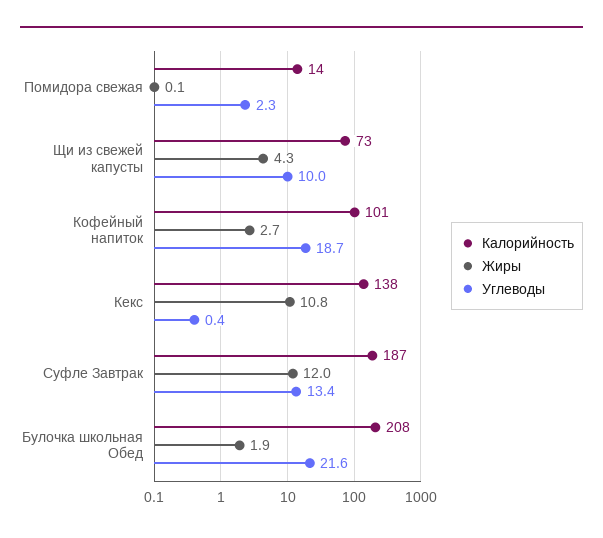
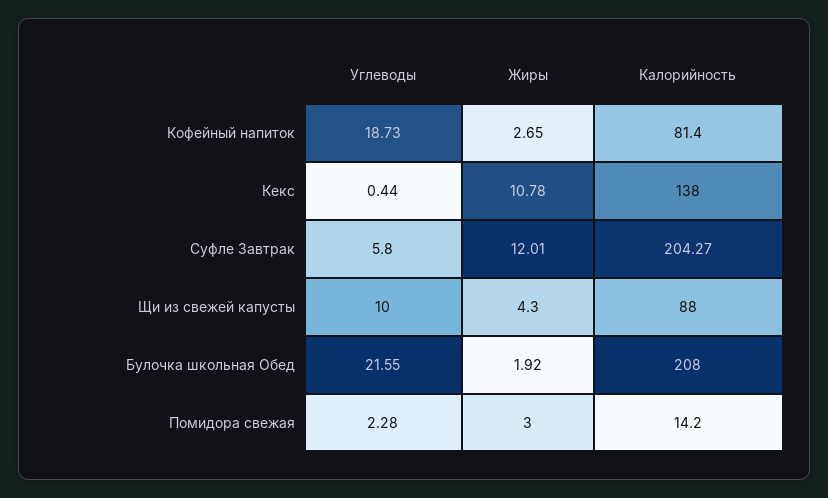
Жиры, Помидора свежая: 0.1 -> 3
Калорийность, Щи из свежей капусты: 73 -> 88
Калорийность, Кофейный напиток: 101 -> 81.4
Калорийность, Суфле Завтрак: 187 -> 204.27
Углеводы, Суфле Завтрак: 13.4 -> 5.8

